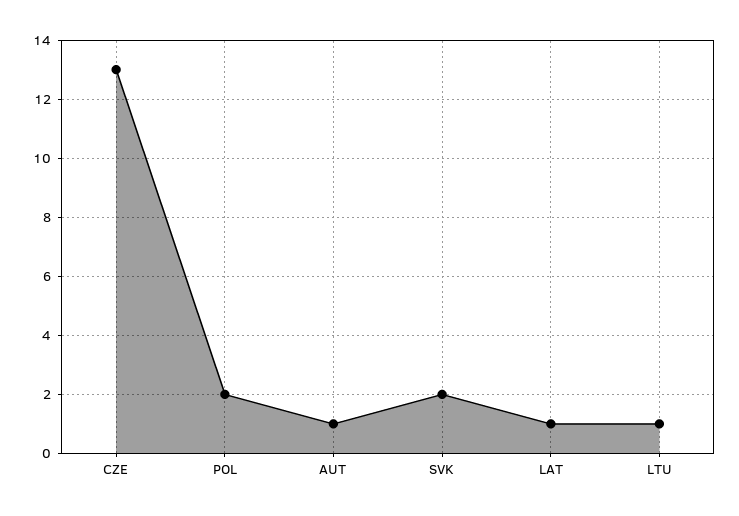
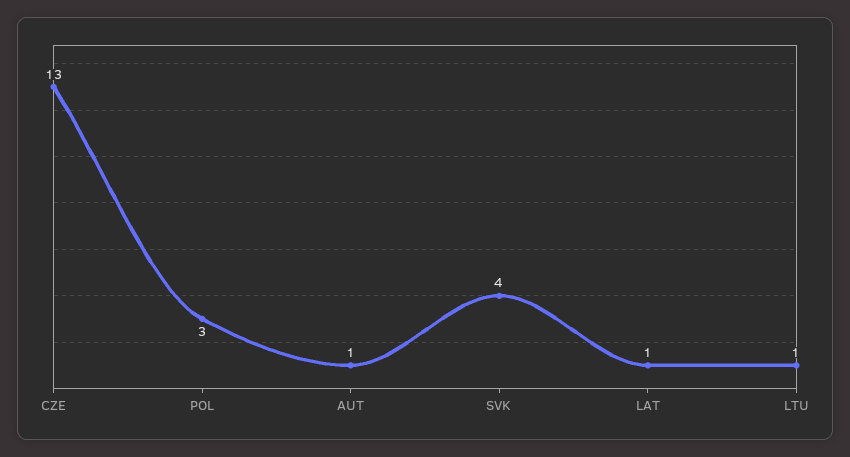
POL: 2 -> 3
SVK: 2 -> 4

